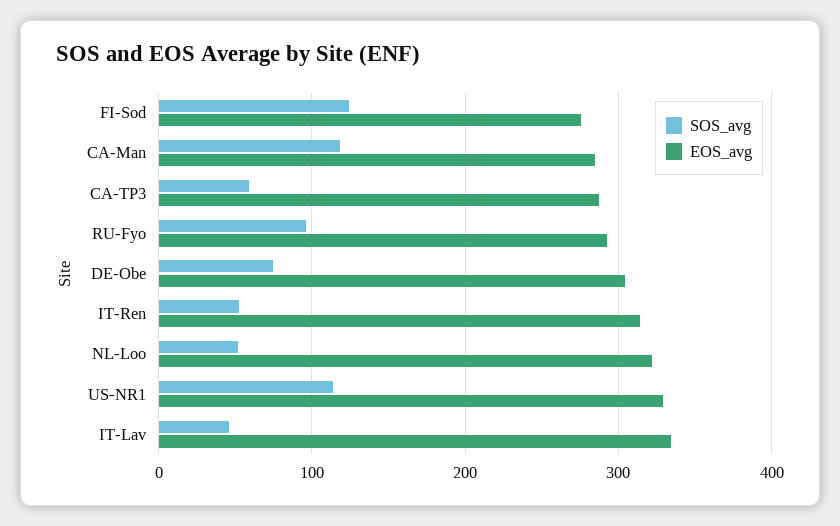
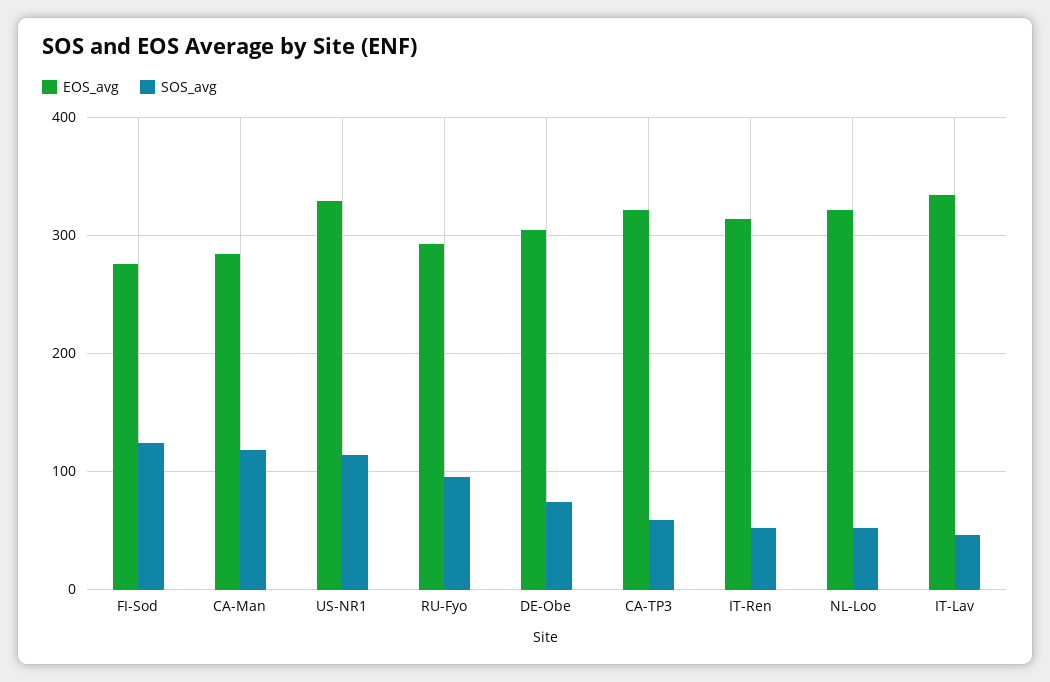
EOS_avg, CA-TP3: 290 -> 320

